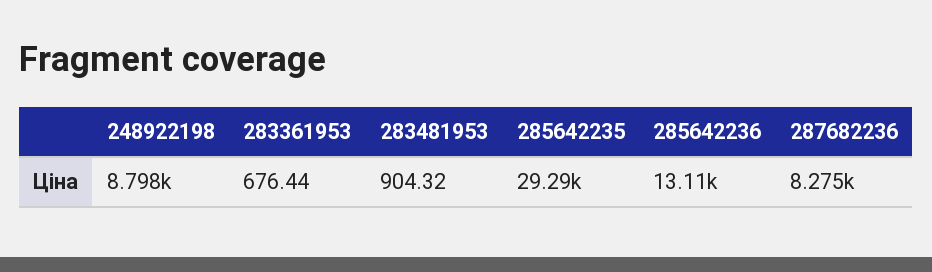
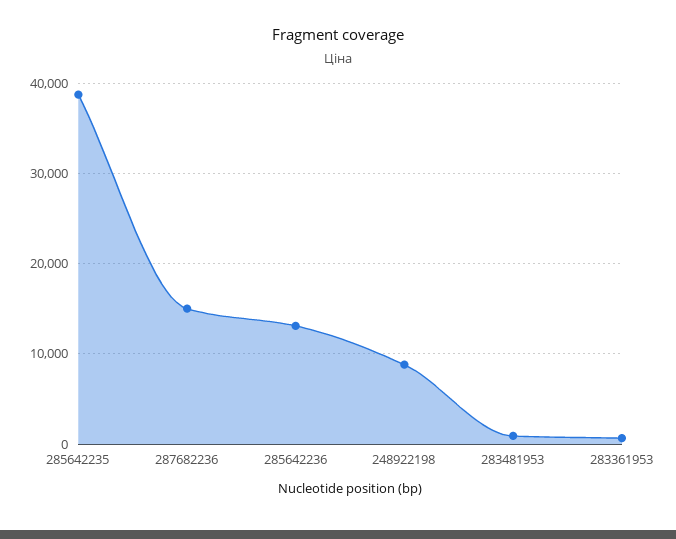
285642235: 29290 -> 39000
287682236: 8275 -> 15000

